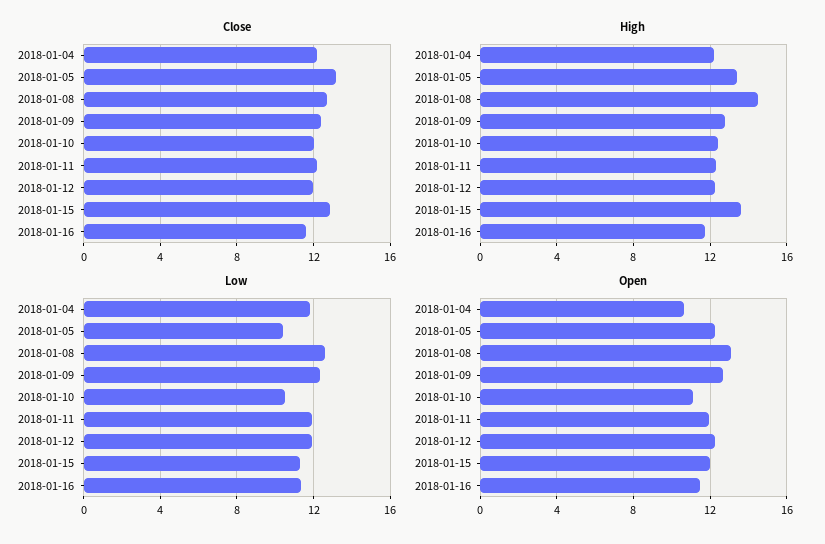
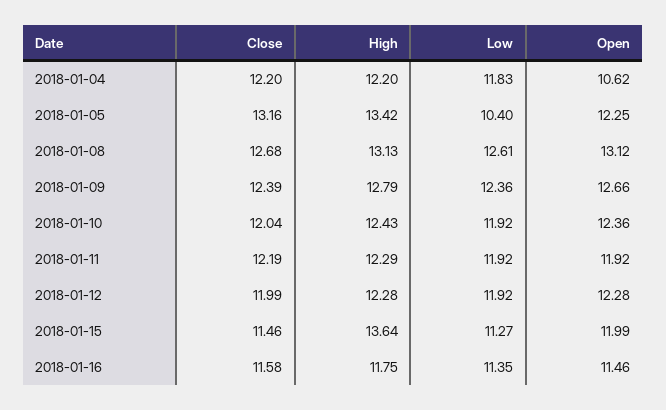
Close, 2018-01-15: 13 -> 11.46
High, 2018-01-08: 14.5 -> 13.13
Low, 2018-01-10: 10.5 -> 11.92
Open, 2018-01-10: 11 -> 12.36

